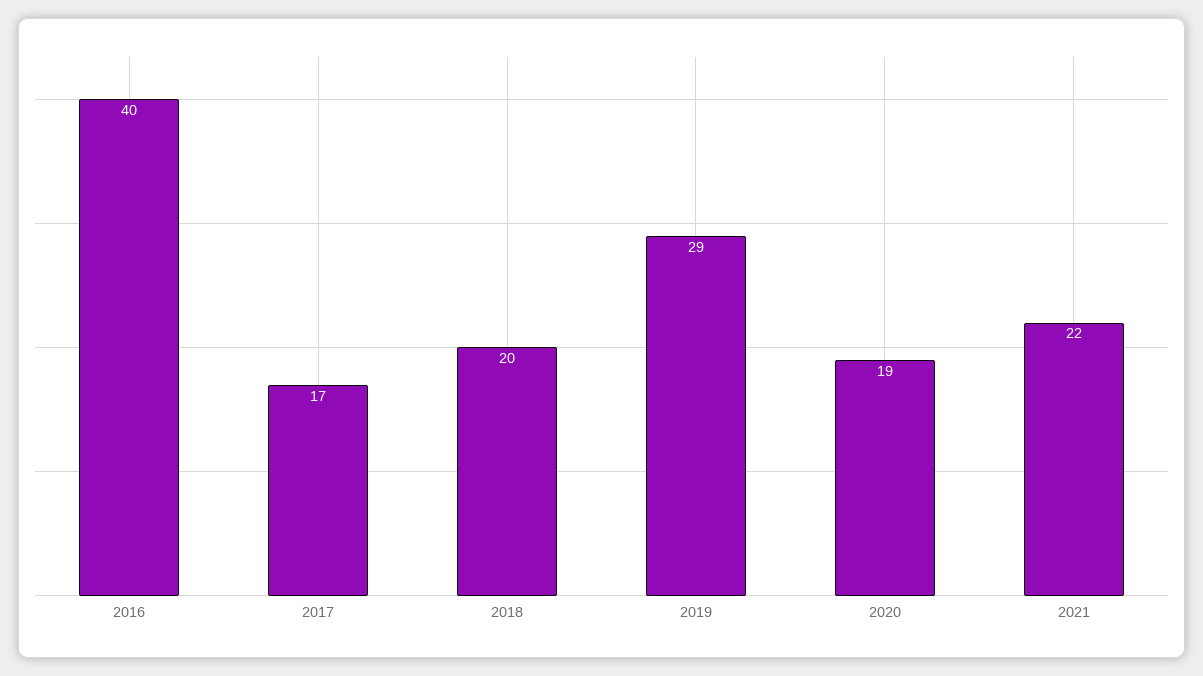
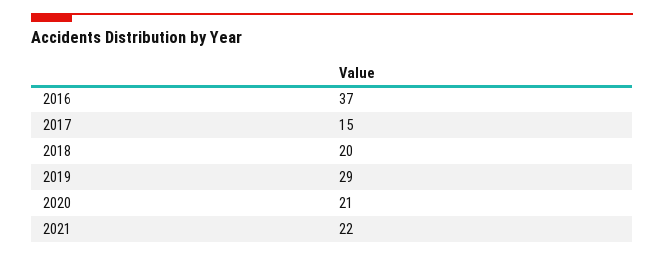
2016: 40 -> 37
2017: 17 -> 15
2020: 19 -> 21

